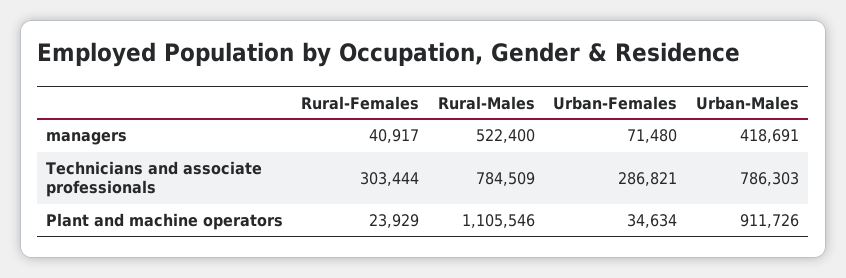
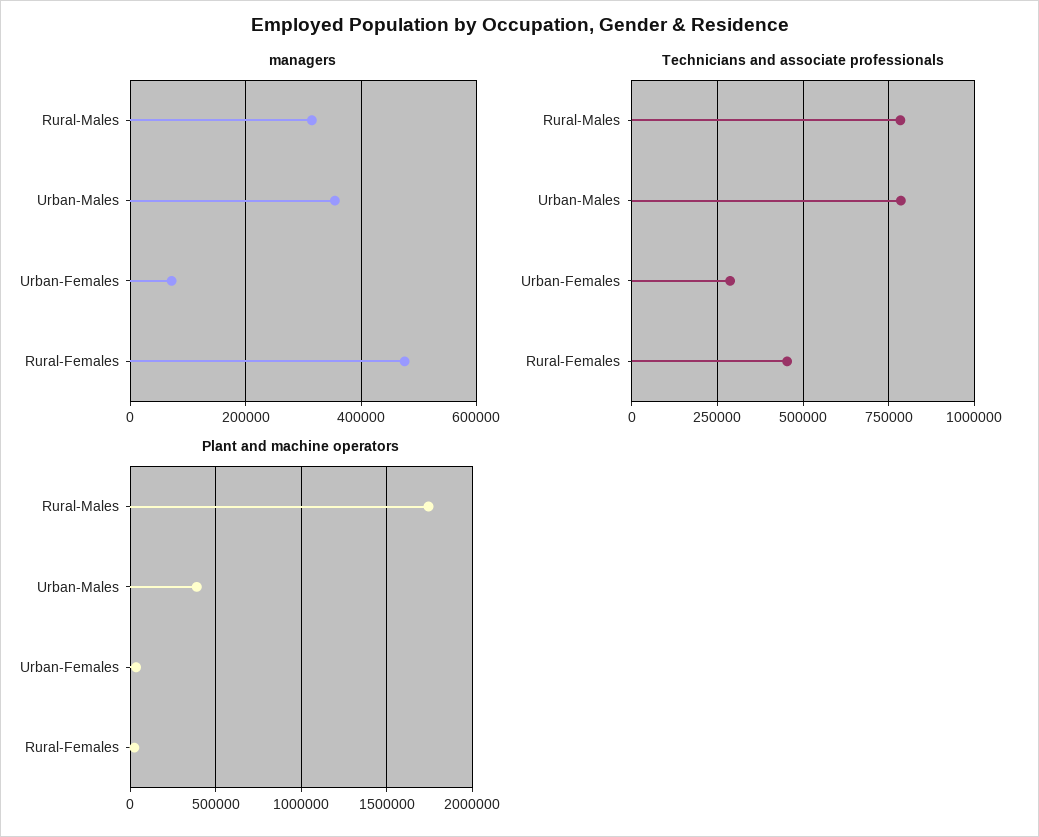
managers, Rural-Females: 40917 -> 480000
managers, Rural-Males: 522400 -> 320000
managers, Urban-Males: 418691 -> 360000
Technicians and associate professionals, Rural-Females: 303444 -> 450000
Plant and machine operators, Rural-Males: 1105546 -> 1750000
Plant and machine operators, Urban-Males: 911726 -> 400000

